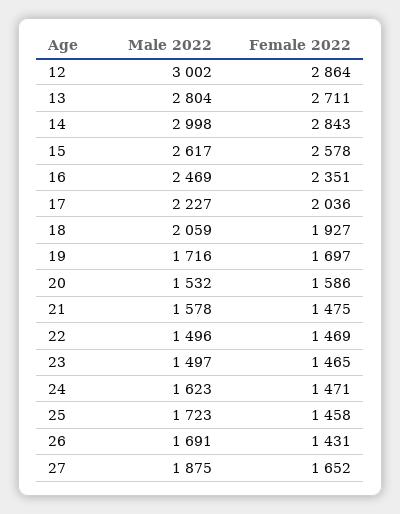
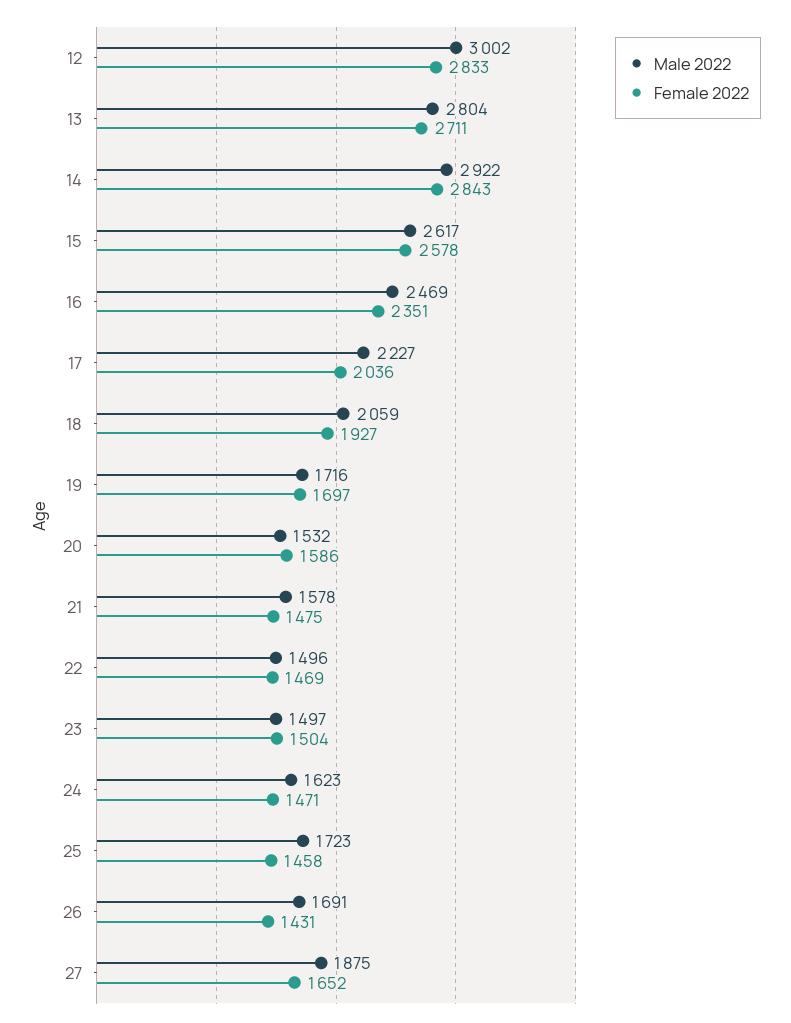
Female 2022, 12: 2864 -> 2833
Male 2022, 14: 2998 -> 2922
Female 2022, 23: 1465 -> 1504

